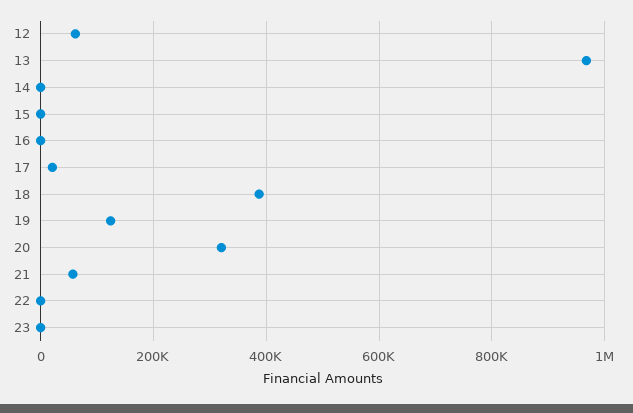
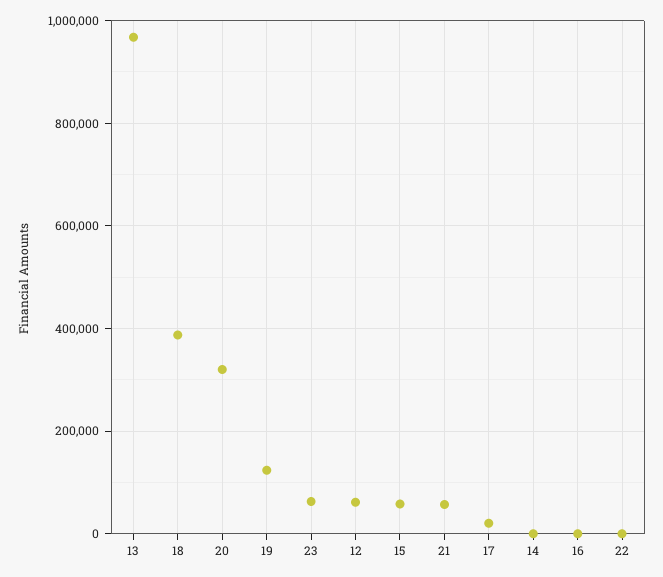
15: 0 -> 60000
23: 0 -> 60000

